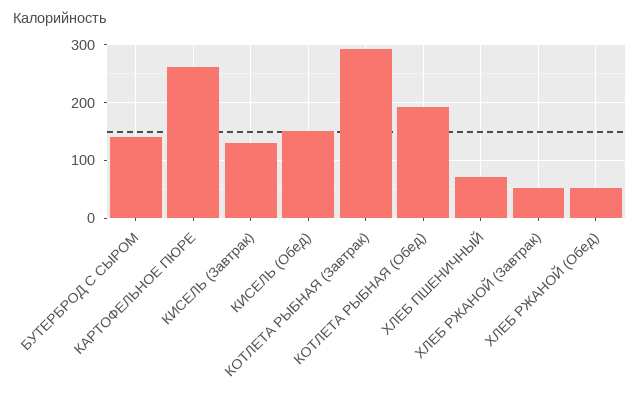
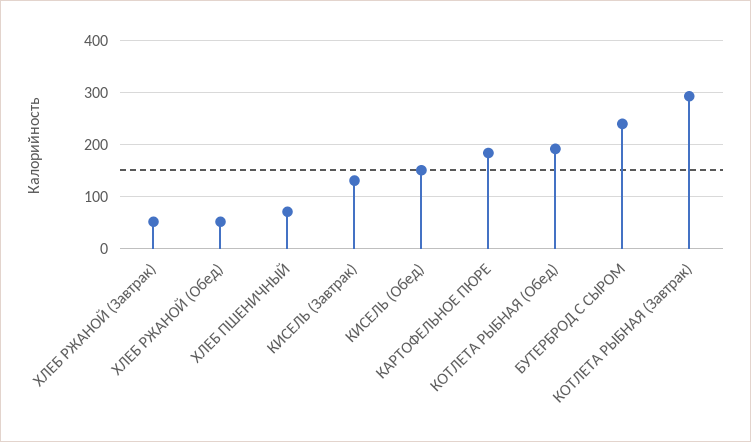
БУТЕРБРОД С СЫРОМ: 140 -> 240
КАРТОФЕЛЬНОЕ ПЮРЕ: 260 -> 180

